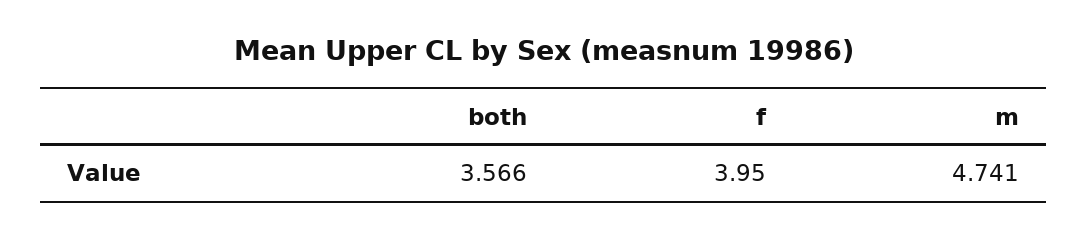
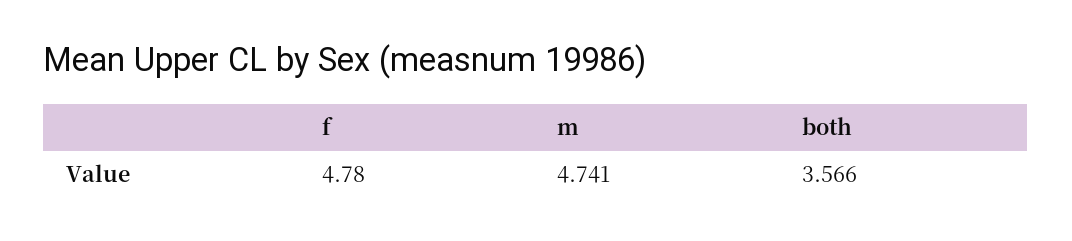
f: 3.95 -> 4.78

